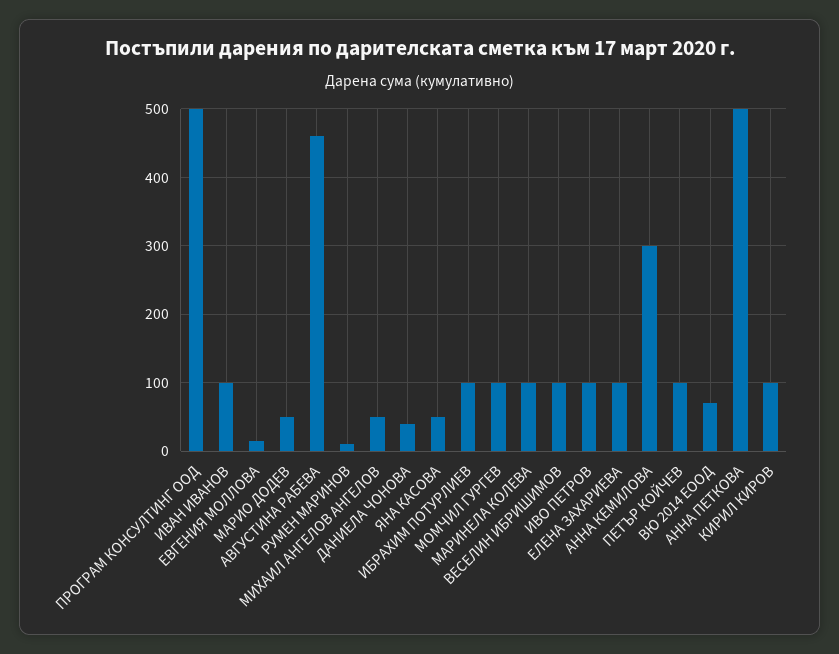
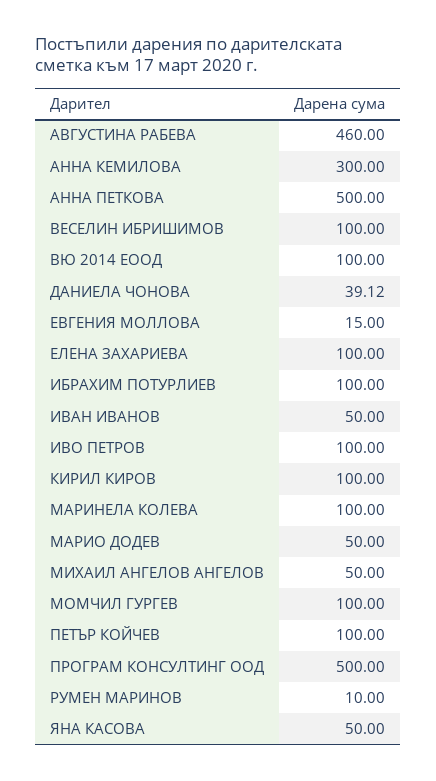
ИВАН ИВАНОВ: 100 -> 50
ВЮ 2014 ЕООД: 70 -> 100

